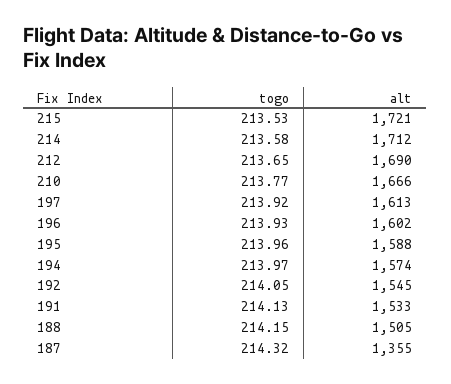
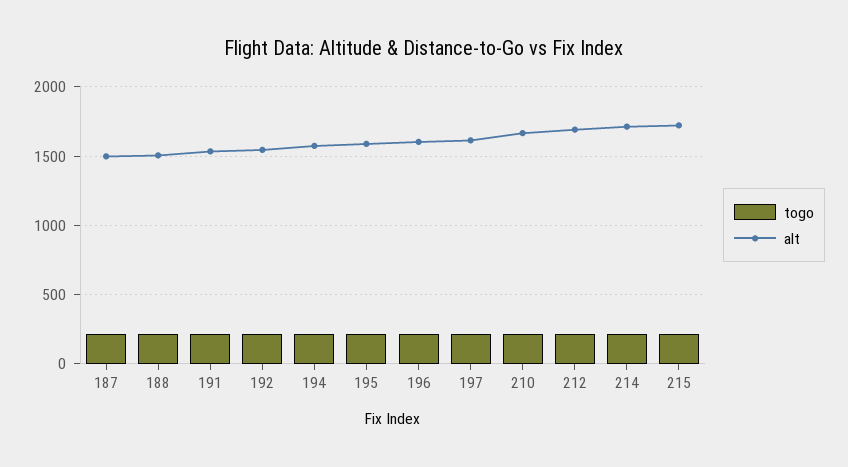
alt, 187: 1355 -> 1500

